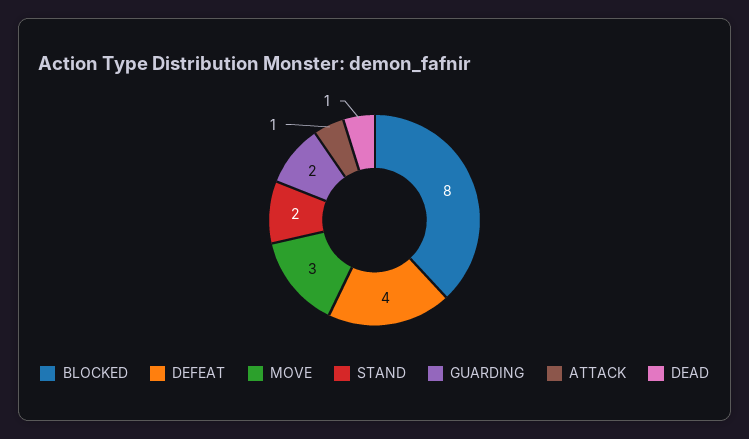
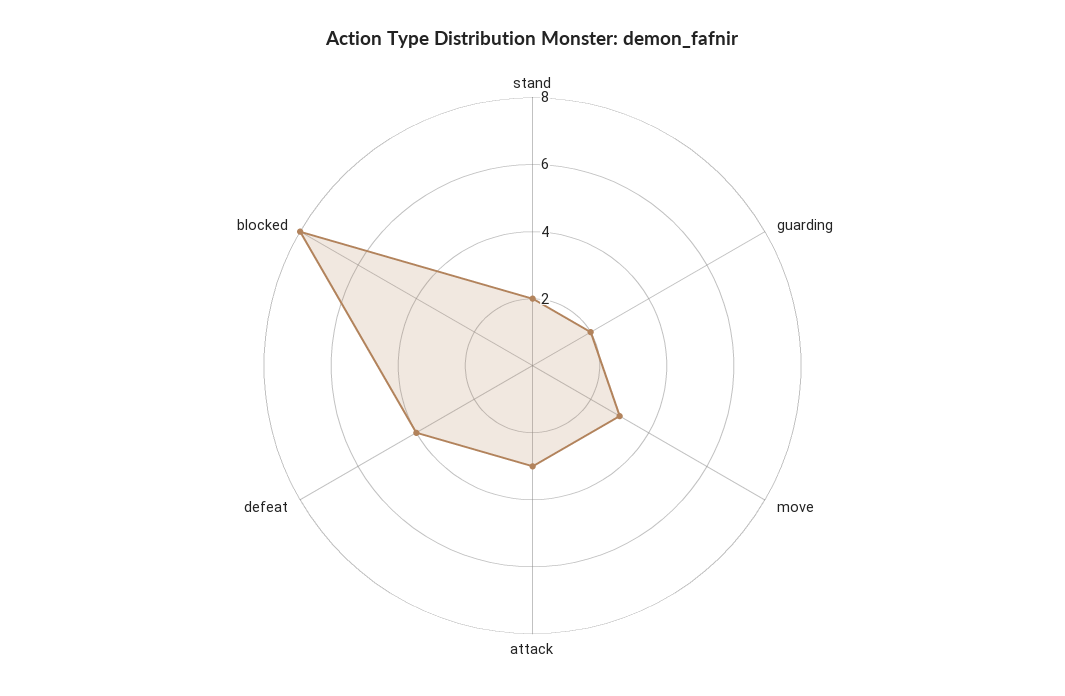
ATTACK: 1 -> 3
DEAD: 1 -> none

